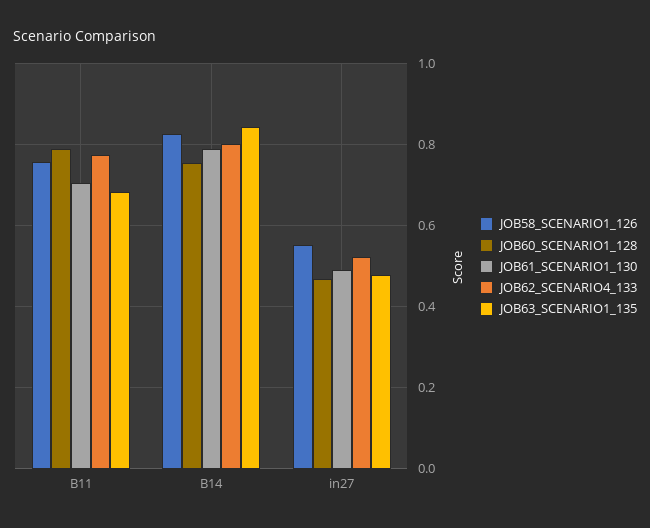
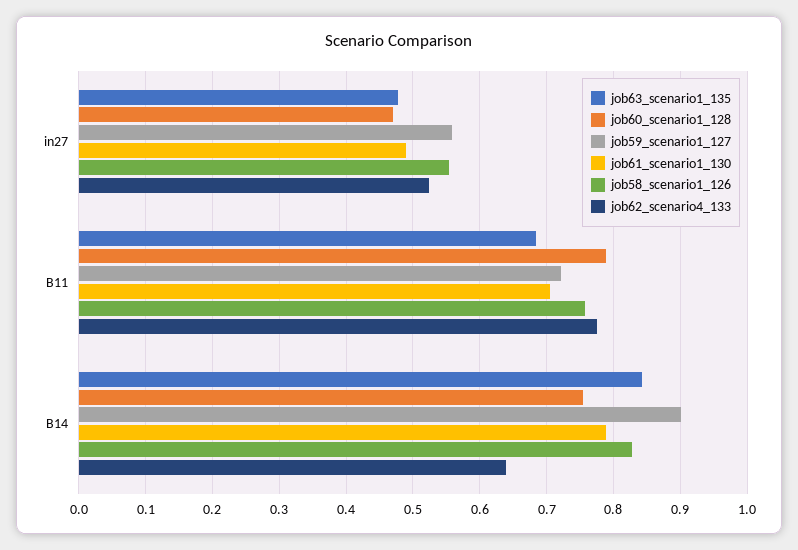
JOB62_SCENARIO4_133, B14: 0.8 -> 0.64
job59_scenario1_127, in27: none -> 0.56
job59_scenario1_127, B11: none -> 0.72
job59_scenario1_127, B14: none -> 0.9

